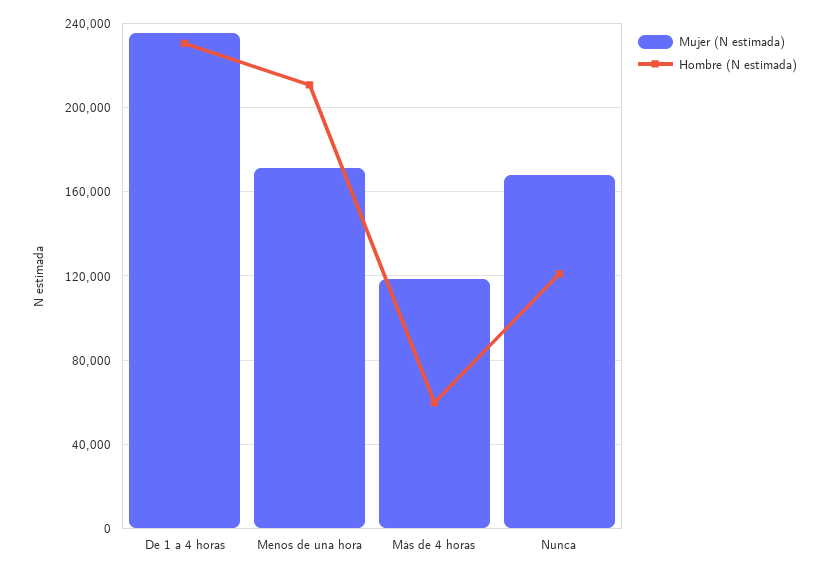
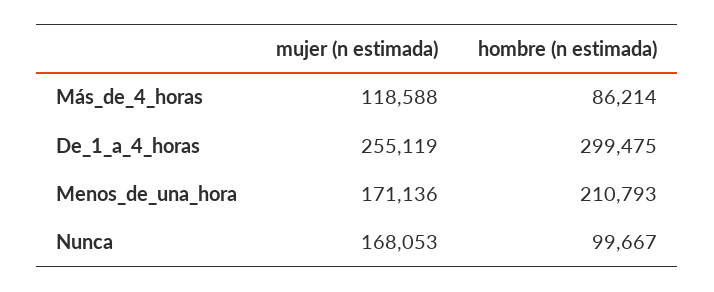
Mujer (N estimada), De 1 a 4 horas: 235000 -> 255119
Hombre (N estimada), De 1 a 4 horas: 230000 -> 299475
Hombre (N estimada), Más de 4 horas: 60000 -> 86214
Hombre (N estimada), Nunca: 120000 -> 99667

